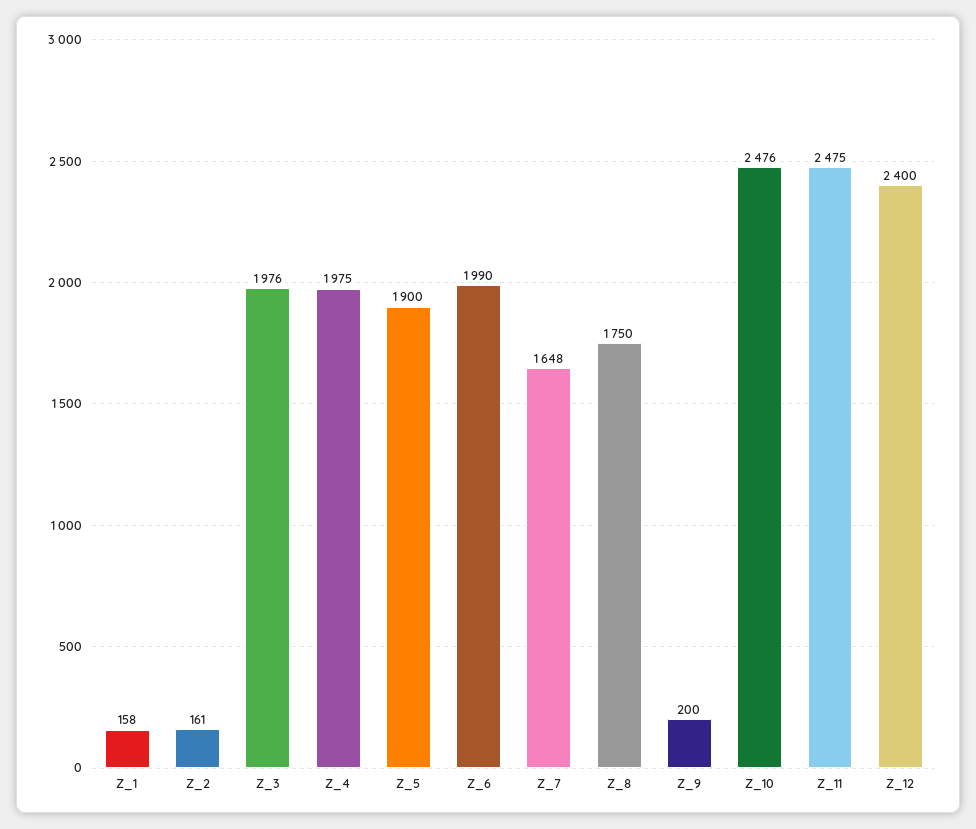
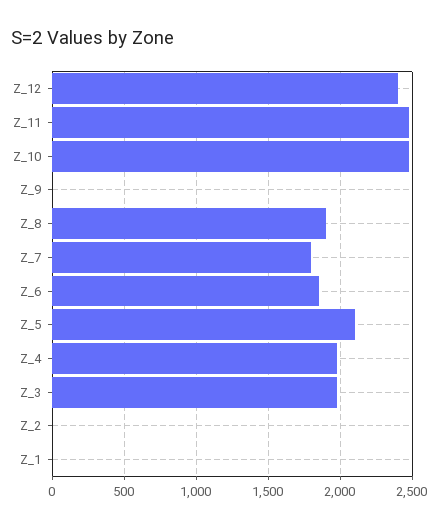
Z_1: 158 -> 0
Z_2: 161 -> 0
Z_5: 1900 -> 2100
Z_6: 1990 -> 1850
Z_7: 1648 -> 1800
Z_8: 1750 -> 1900
Z_9: 200 -> 0

